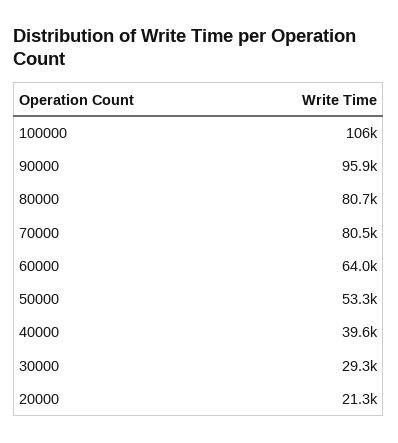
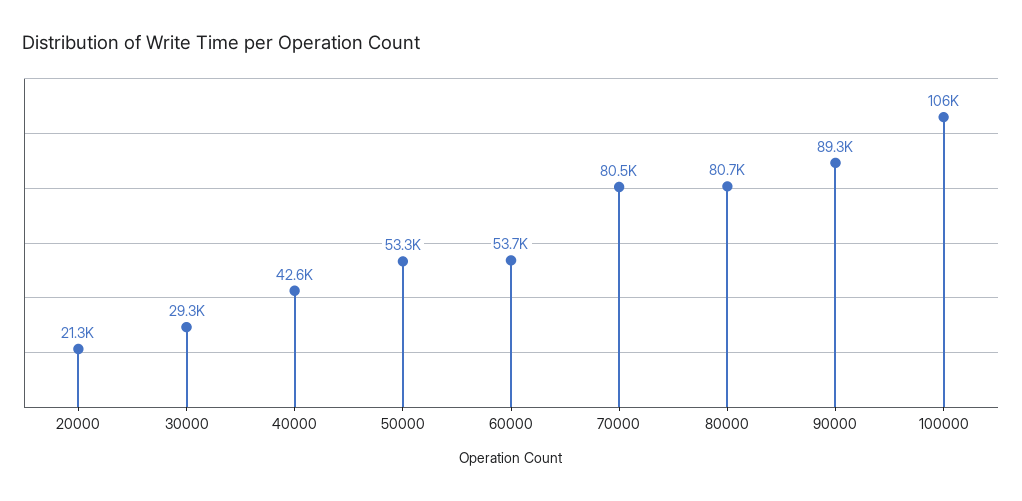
90000: 95900 -> 89300
60000: 64000 -> 53700
40000: 39600 -> 42600

